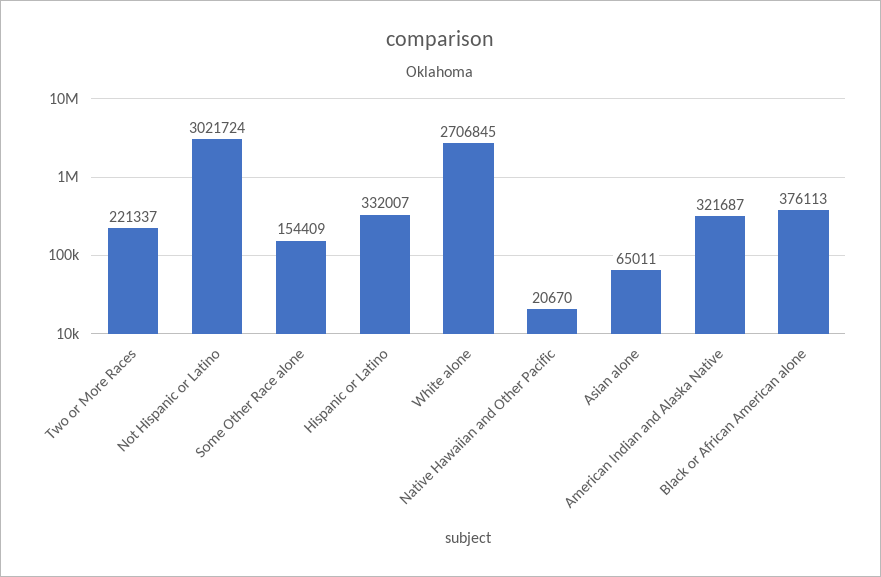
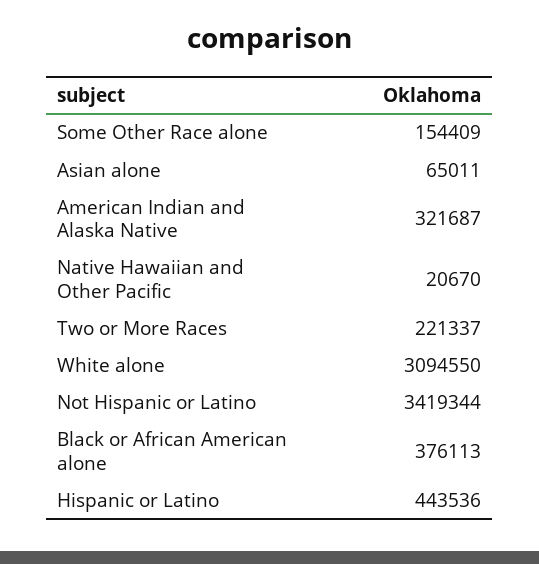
Not Hispanic or Latino: 3021724 -> 3419344
Hispanic or Latino: 332007 -> 443536
White alone: 2706845 -> 3094550

